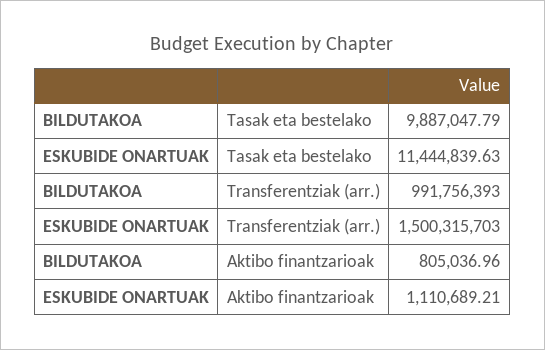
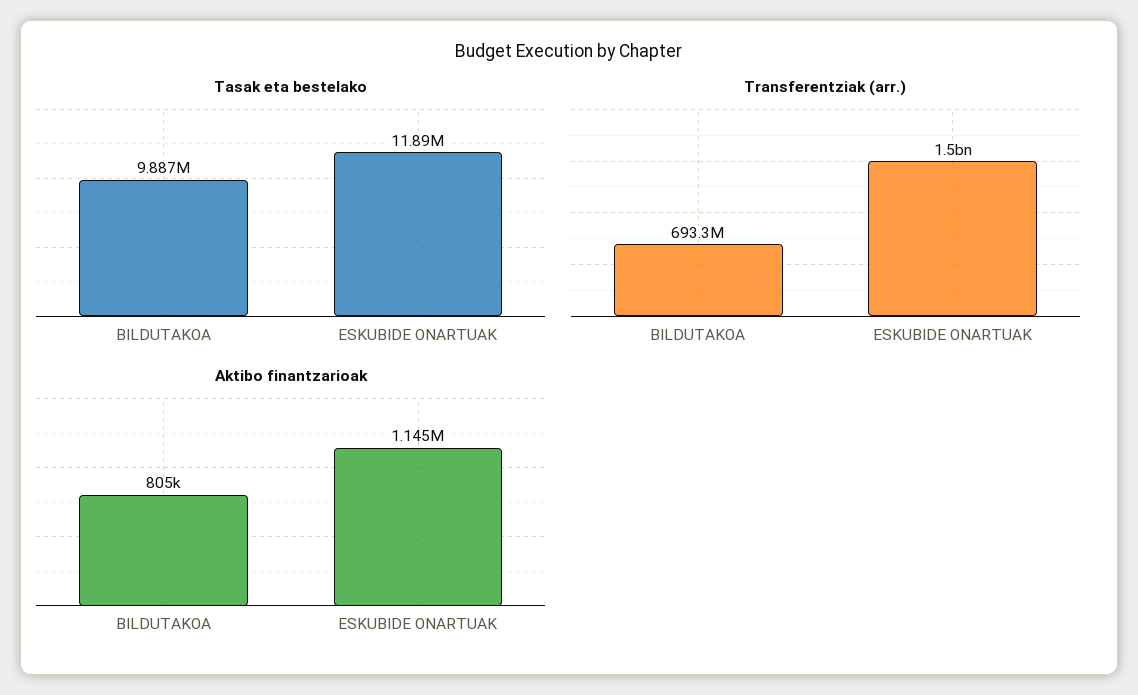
Tasak eta bestelako, ESKUBIDE ONARTUAK: 11444839.63 -> 11890000
Transferentziak (arr.), BILDUTAKOA: 991756393 -> 693300000
Aktibo finantzarioak, ESKUBIDE ONARTUAK: 1110689.21 -> 1145000

